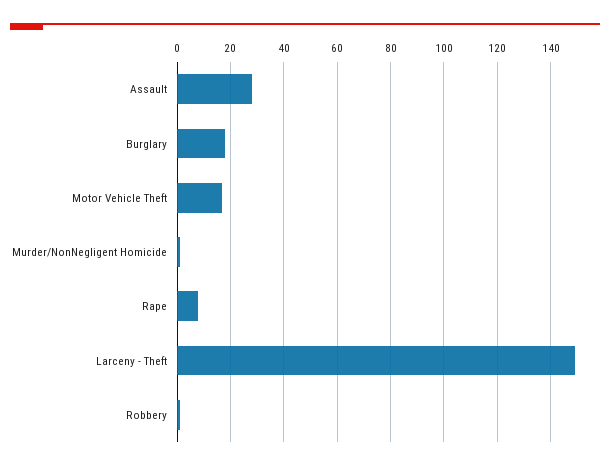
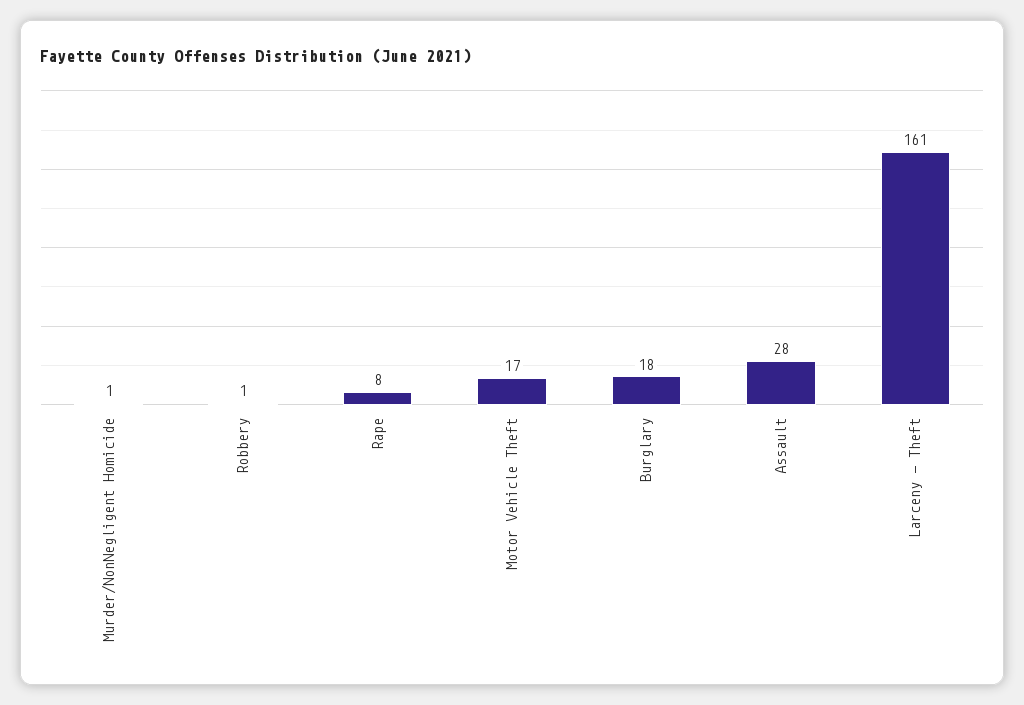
Larceny - Theft: 150 -> 161

